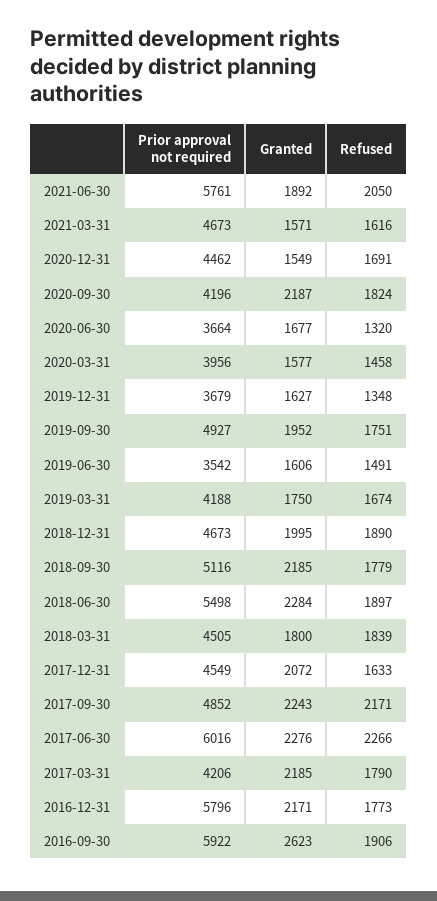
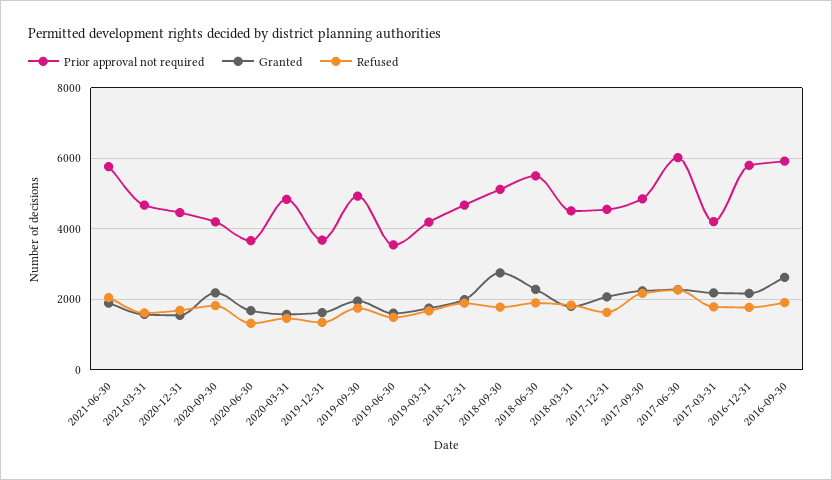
Prior approval not required, 2020-03-31: 3956 -> 4800
Granted, 2018-09-30: 2185 -> 2800

